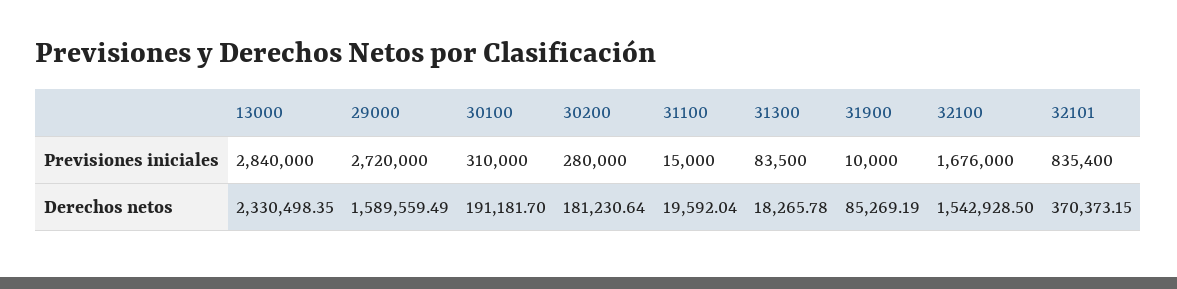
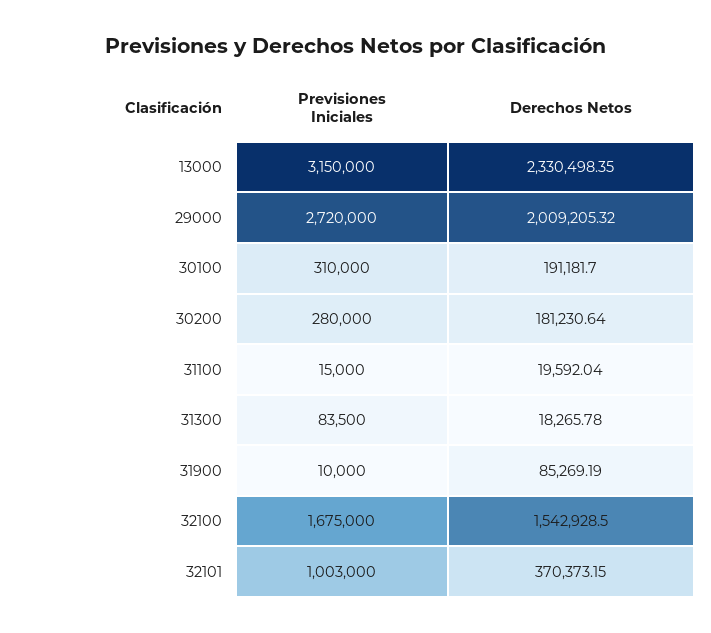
13000, Previsiones iniciales: 2840000 -> 3150000
32100, Previsiones iniciales: 1676000 -> 1675000
32101, Previsiones iniciales: 835400 -> 1003000
29000, Derechos netos: 1589559.49 -> 2009205.32

